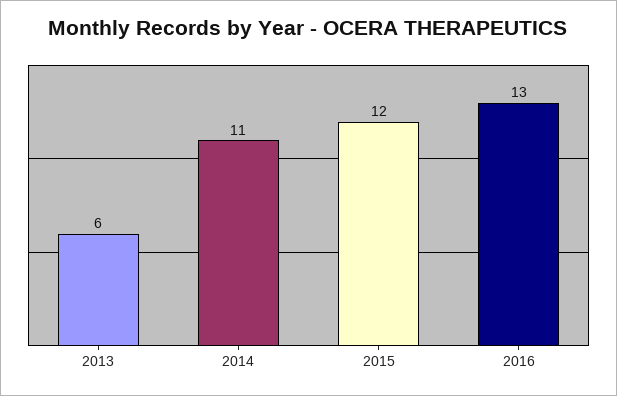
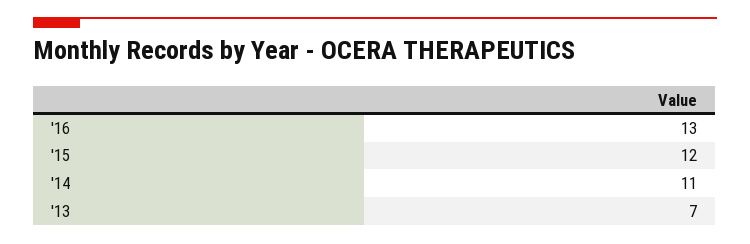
2013: 6 -> 7

